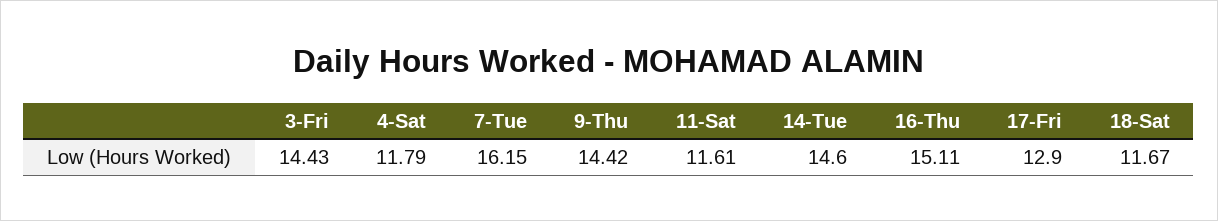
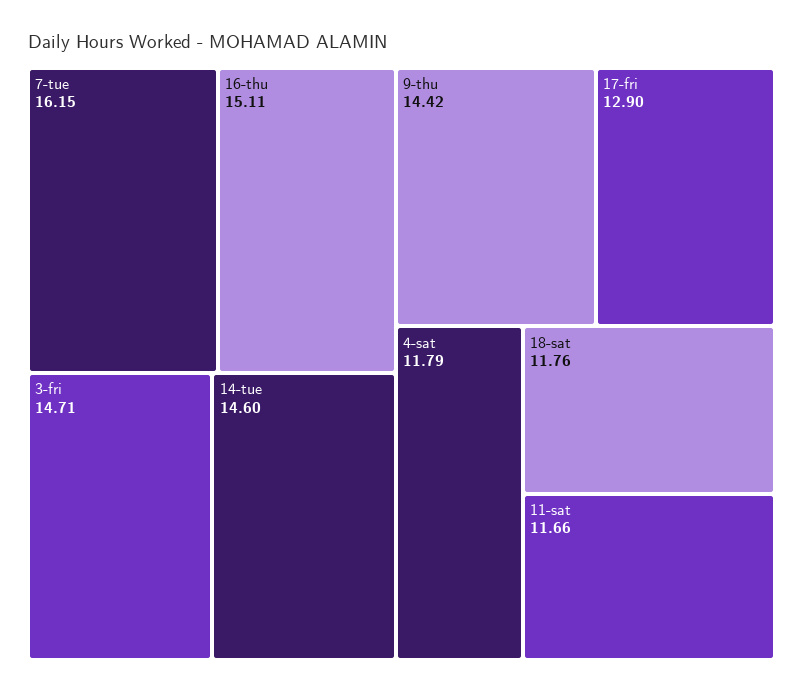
3-Fri: 14.43 -> 14.71
11-Sat: 11.61 -> 11.66
18-Sat: 11.67 -> 11.76

